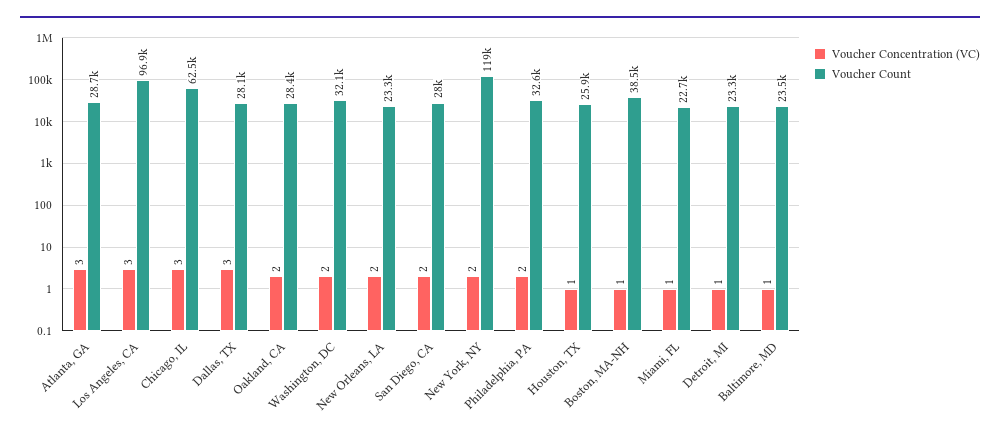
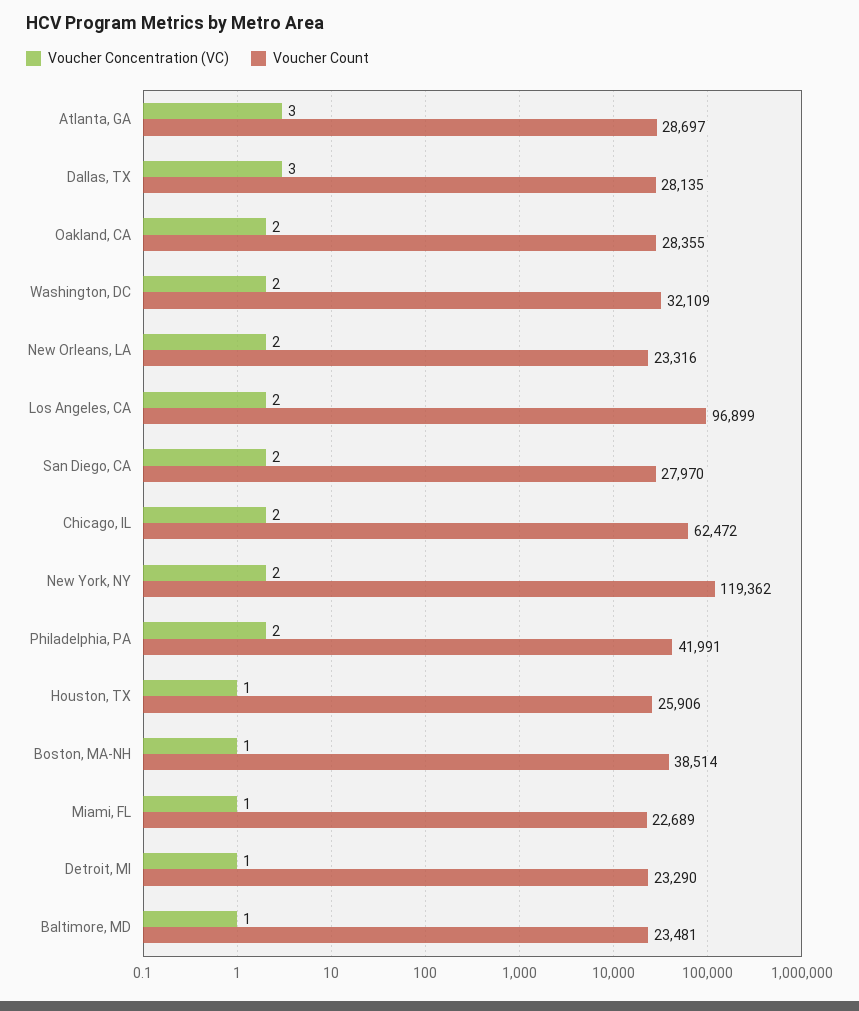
Voucher Concentration (VC), Los Angeles, CA: 3 -> 2
Voucher Concentration (VC), Chicago, IL: 3 -> 2
Voucher Count, Philadelphia, PA: 32600 -> 41991

